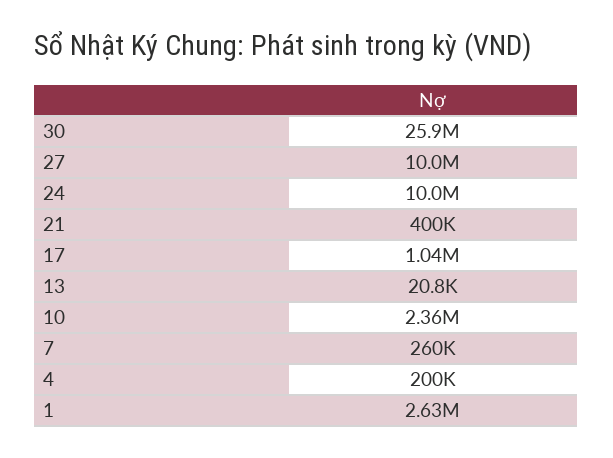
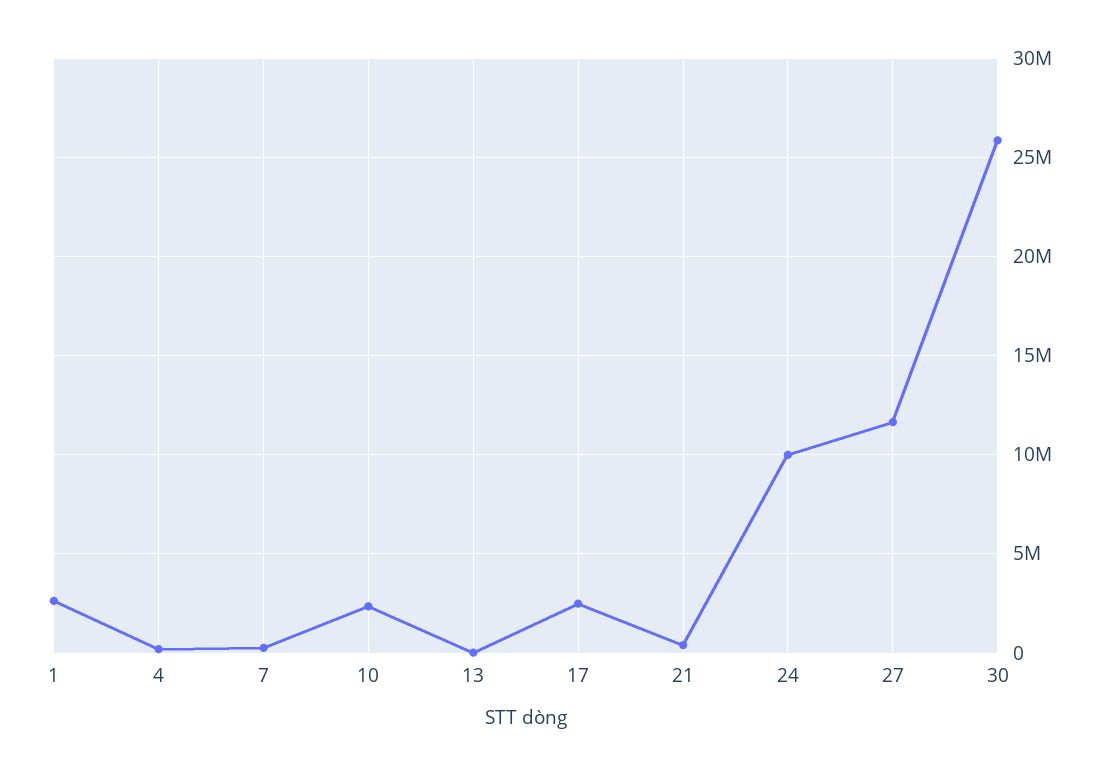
27: 10000000 -> 11500000
17: 1040000 -> 2500000

